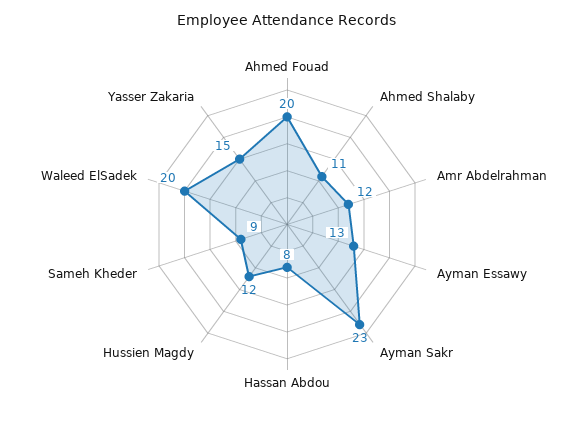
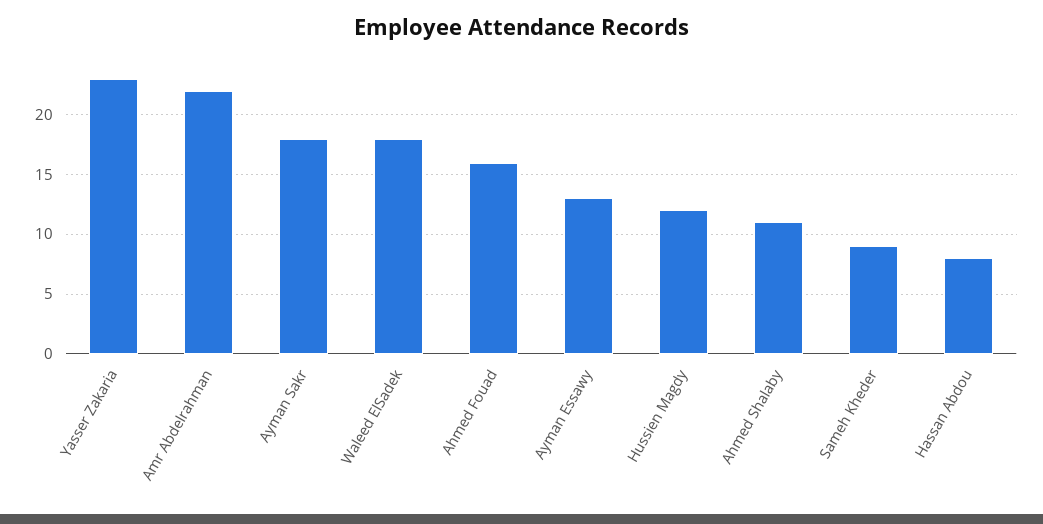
Ahmed Fouad: 20 -> 16
Amr Abdelrahman: 12 -> 22
Ayman Sakr: 23 -> 18
Waleed ElSadek: 20 -> 18
Yasser Zakaria: 15 -> 23

